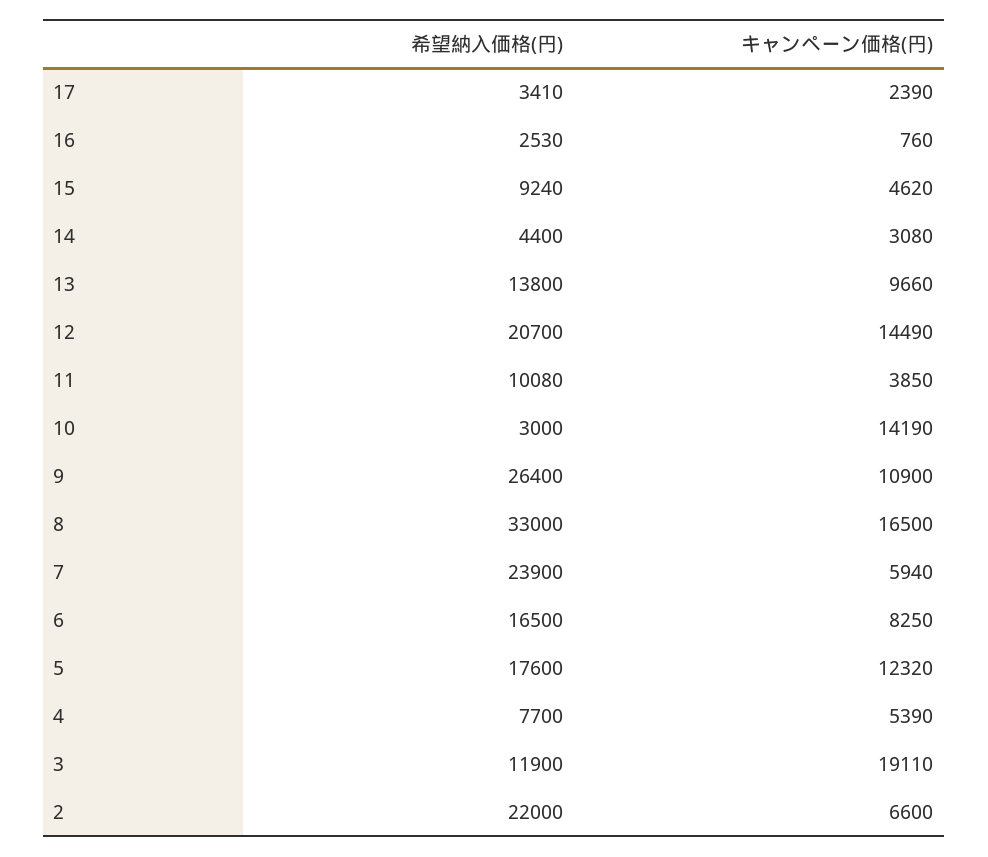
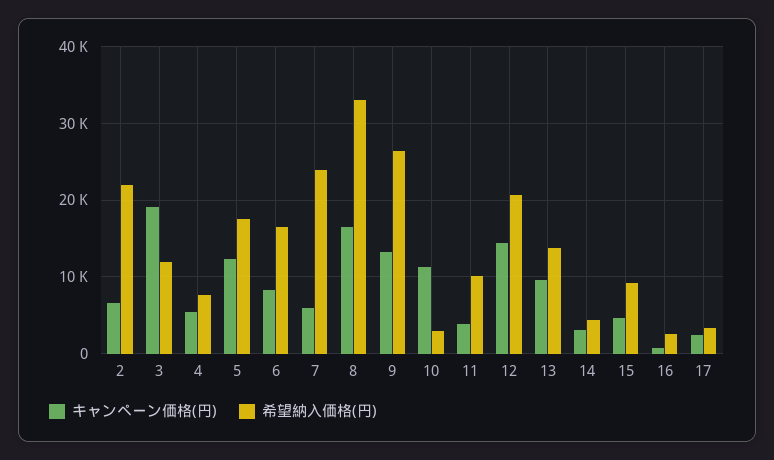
キャンペーン価格(円), 10: 14190 -> 11000
キャンペーン価格(円), 9: 10900 -> 13000

